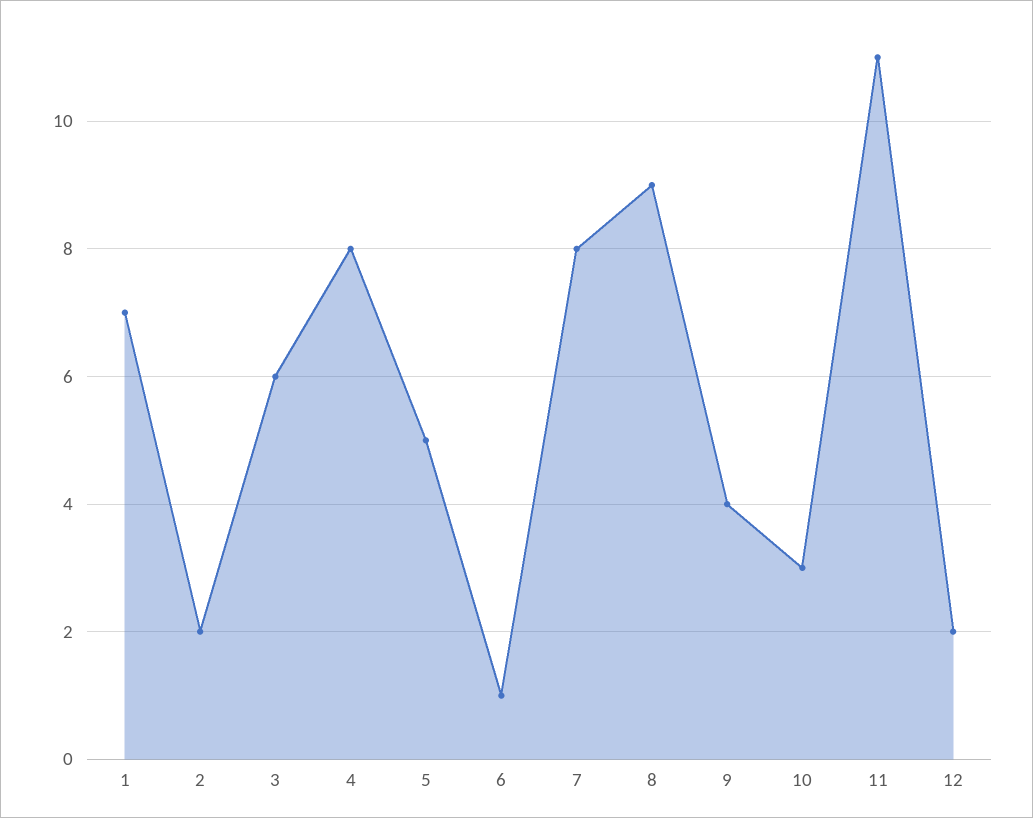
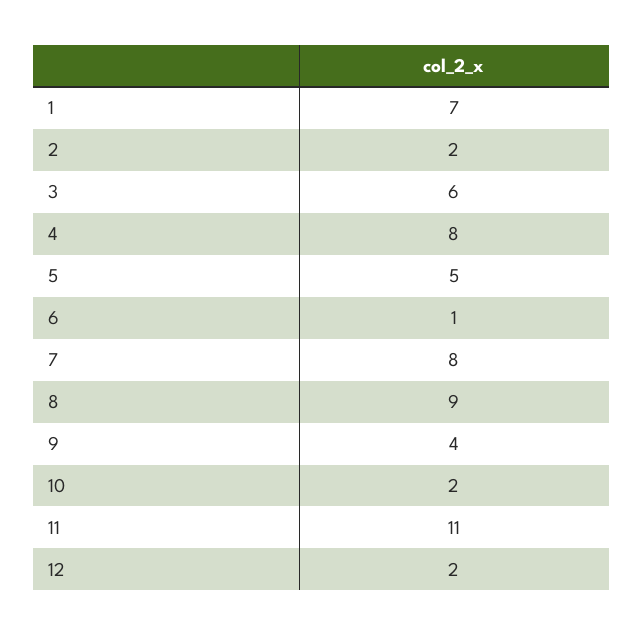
10: 3 -> 2

